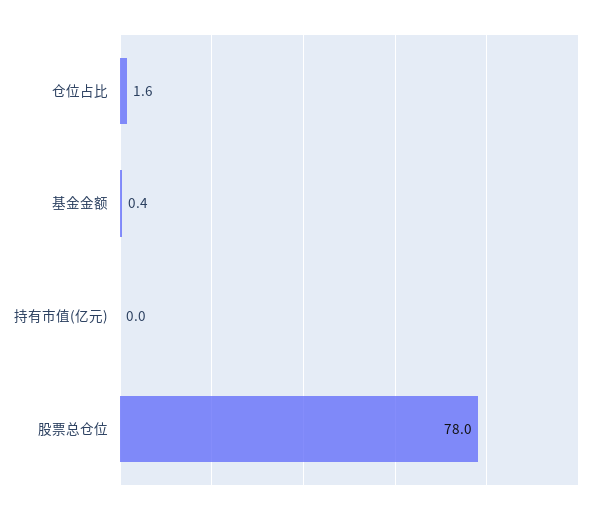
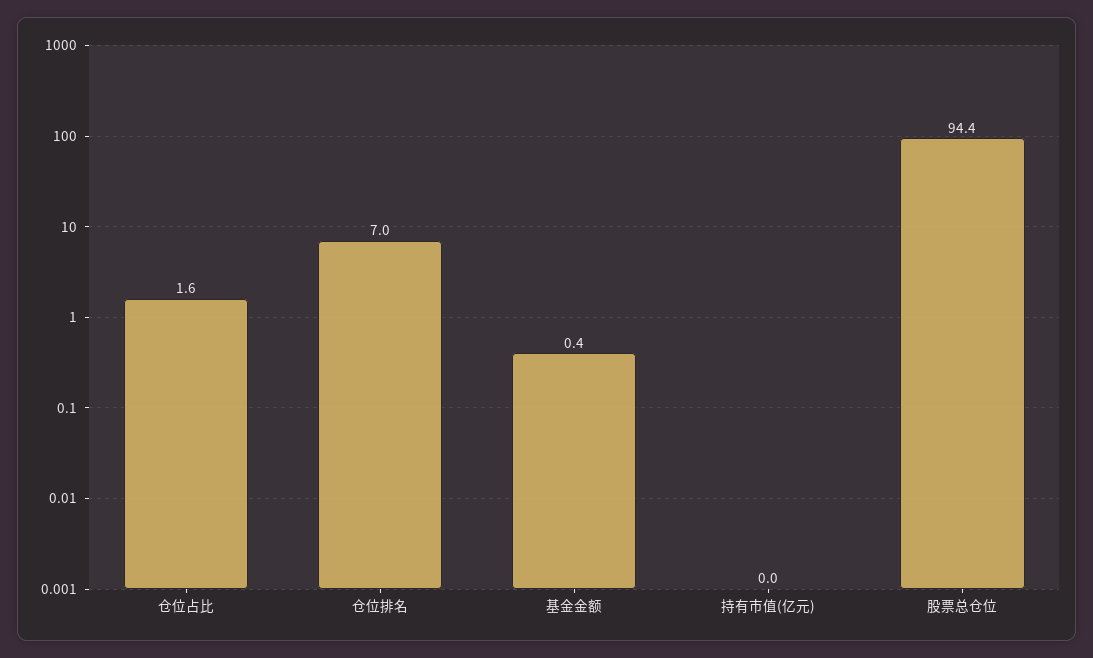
股票总仓位: 78 -> 94.4
仓位排名: none -> 7

